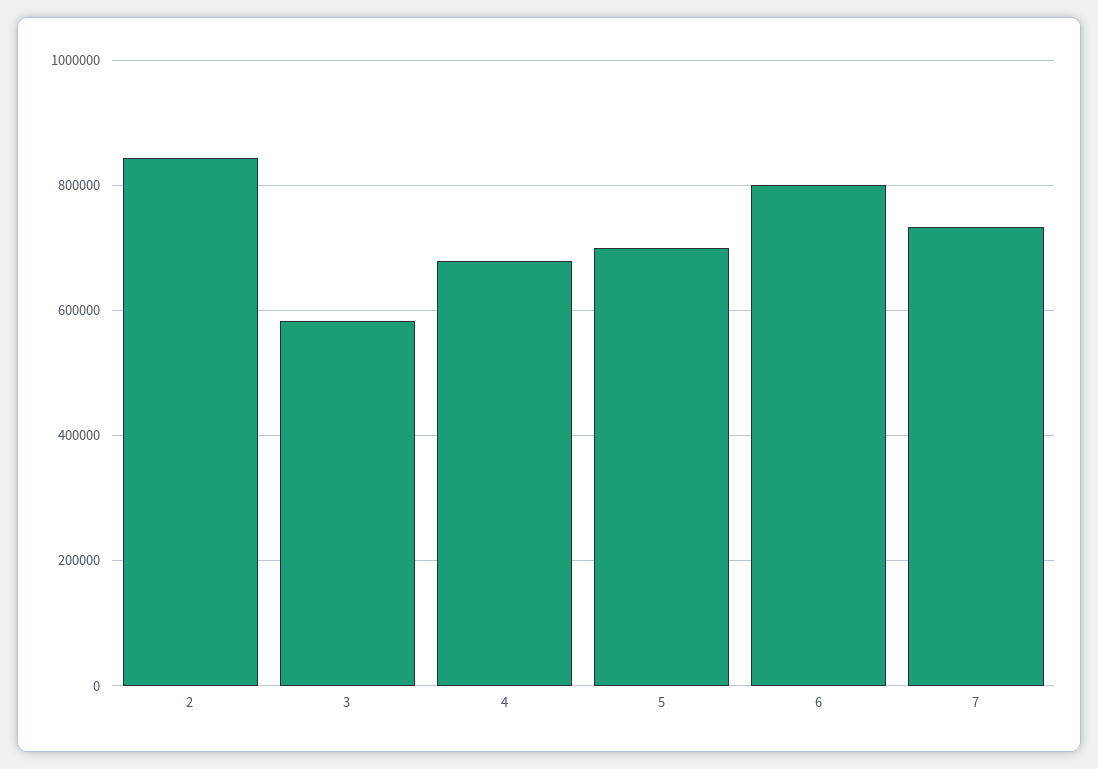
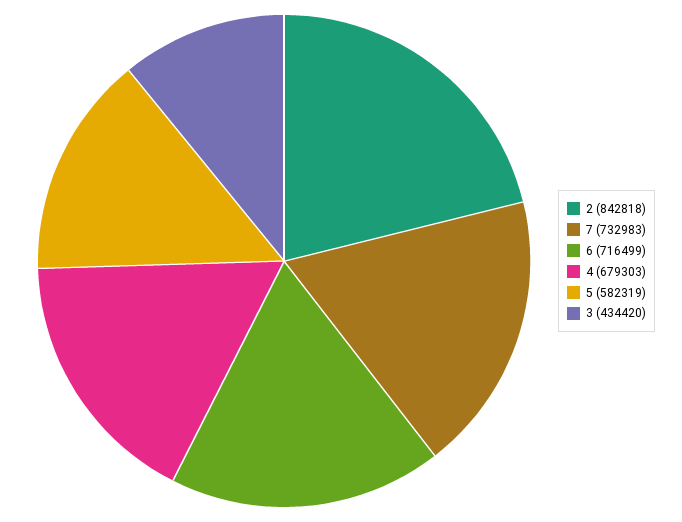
3: 580000 -> 434420
5: 700000 -> 582319
6: 800000 -> 716499

